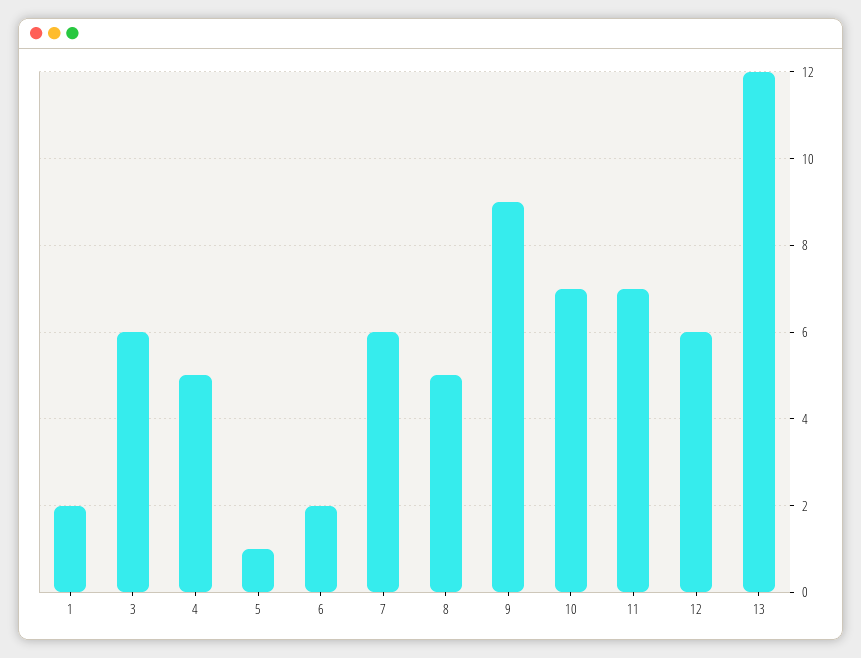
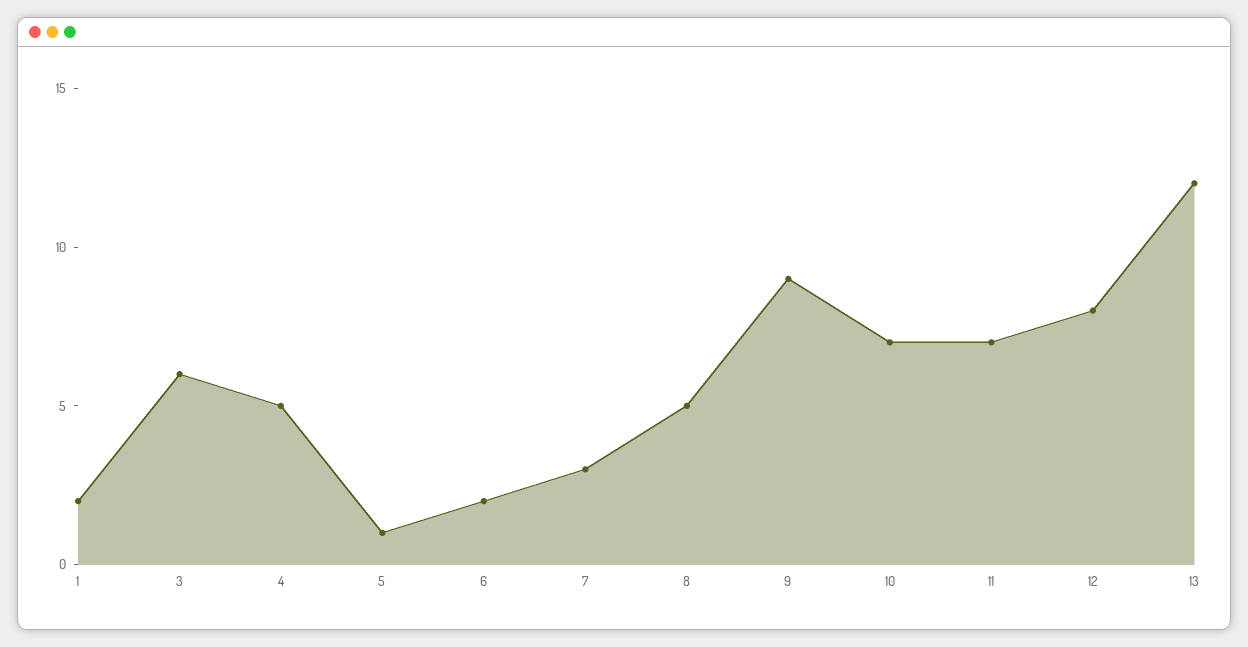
7: 6 -> 3
12: 6 -> 8

